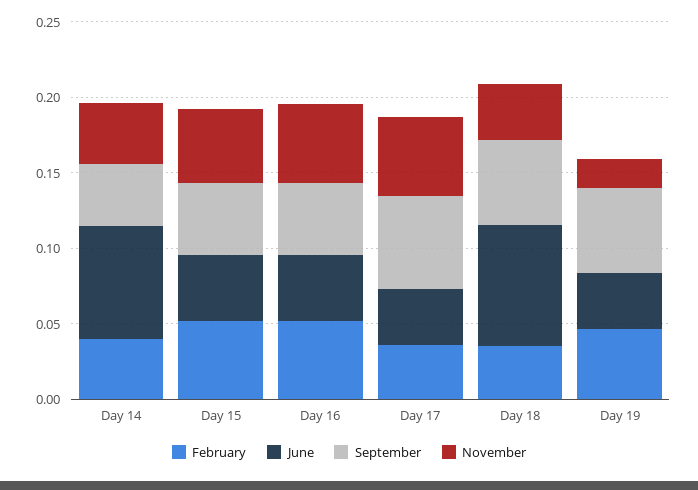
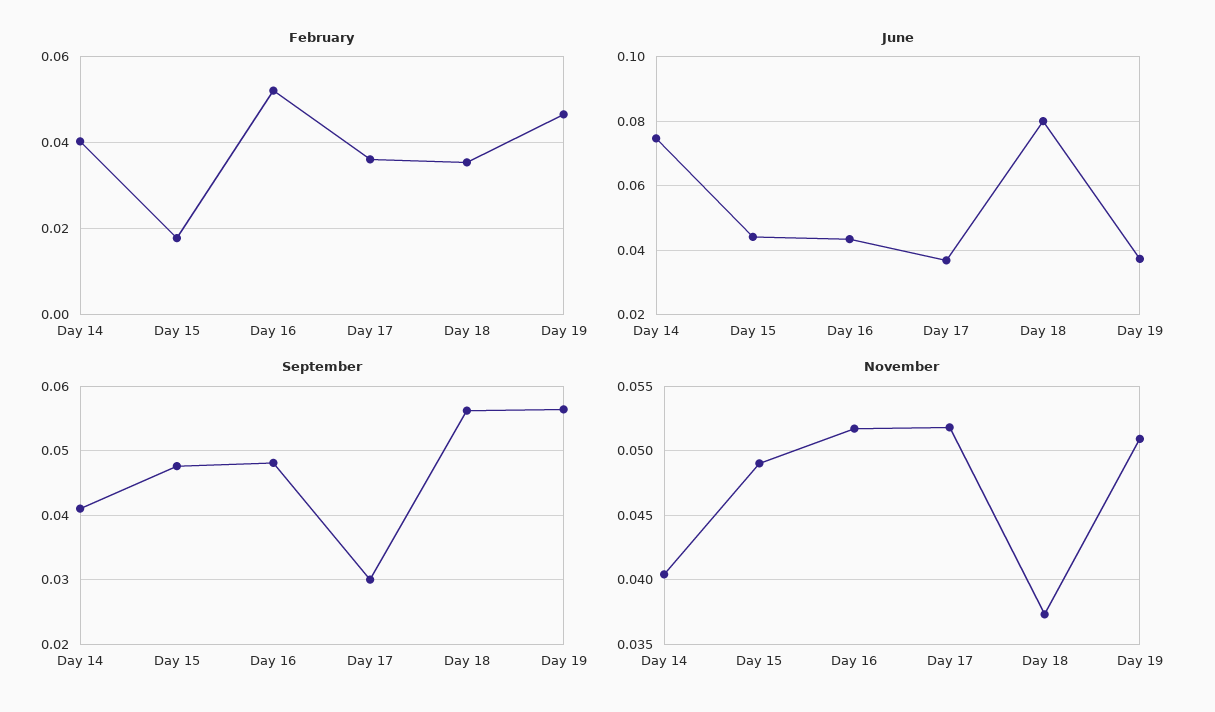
February, Day 15: 0.05 -> 0.018
September, Day 17: 0.06 -> 0.03
November, Day 19: 0.02 -> 0.051

